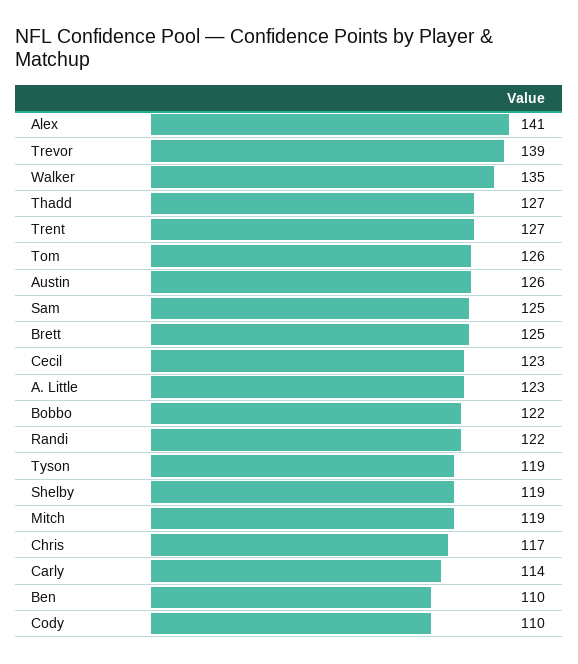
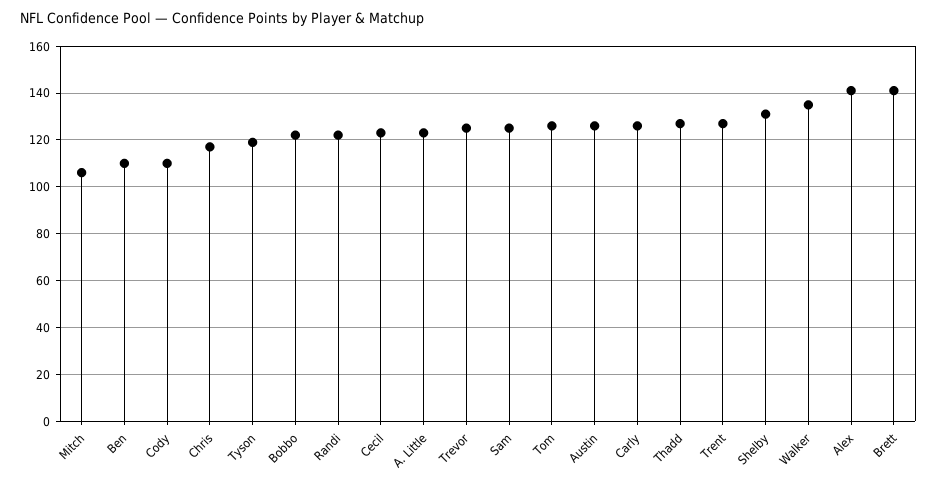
Trevor: 139 -> 125
Brett: 125 -> 140
Shelby: 119 -> 130
Mitch: 119 -> 105
Carly: 114 -> 125

